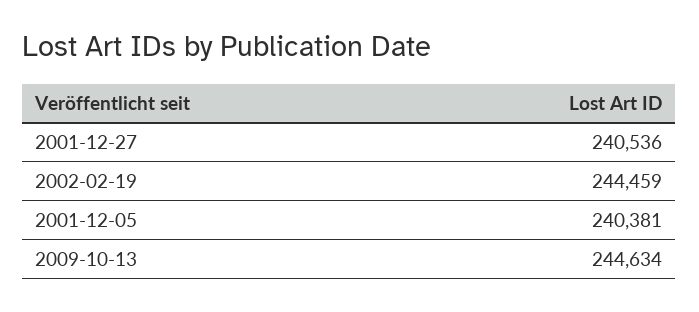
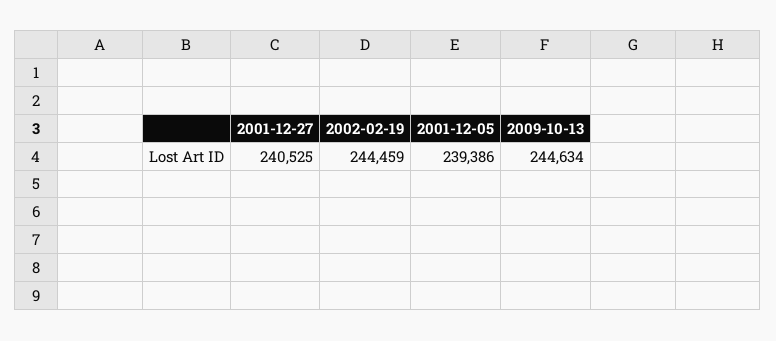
2001-12-27: 240536 -> 240525
2001-12-05: 240381 -> 239386

